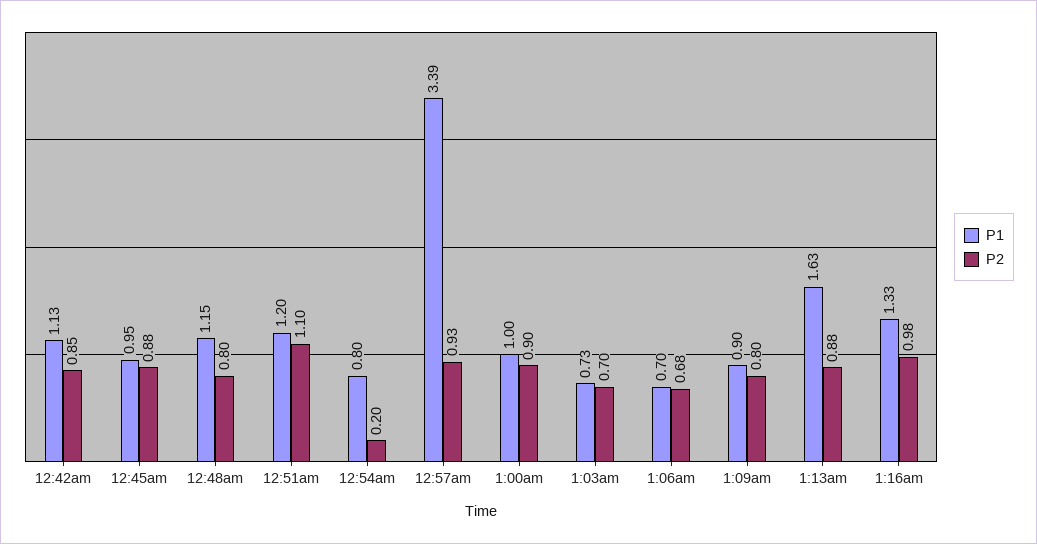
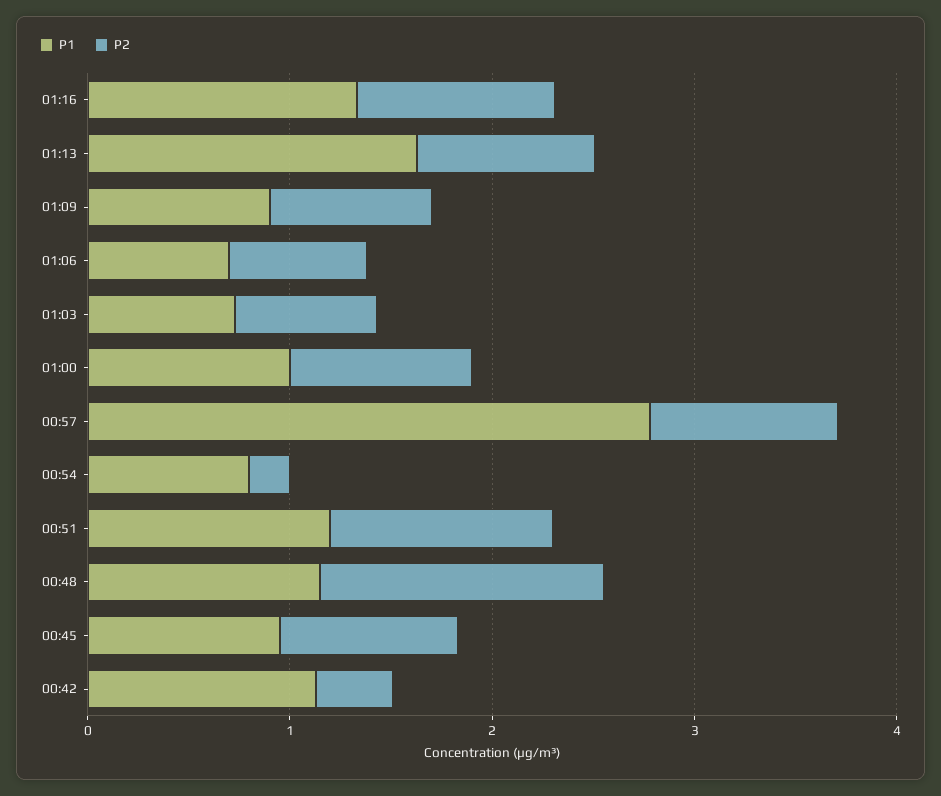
P2, 12:42am: 0.85 -> 0.4
P2, 12:48am: 0.8 -> 1.4
P1, 12:57am: 3.39 -> 2.8

